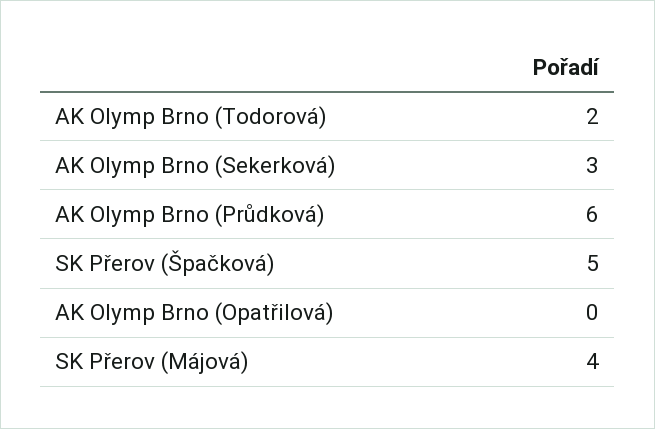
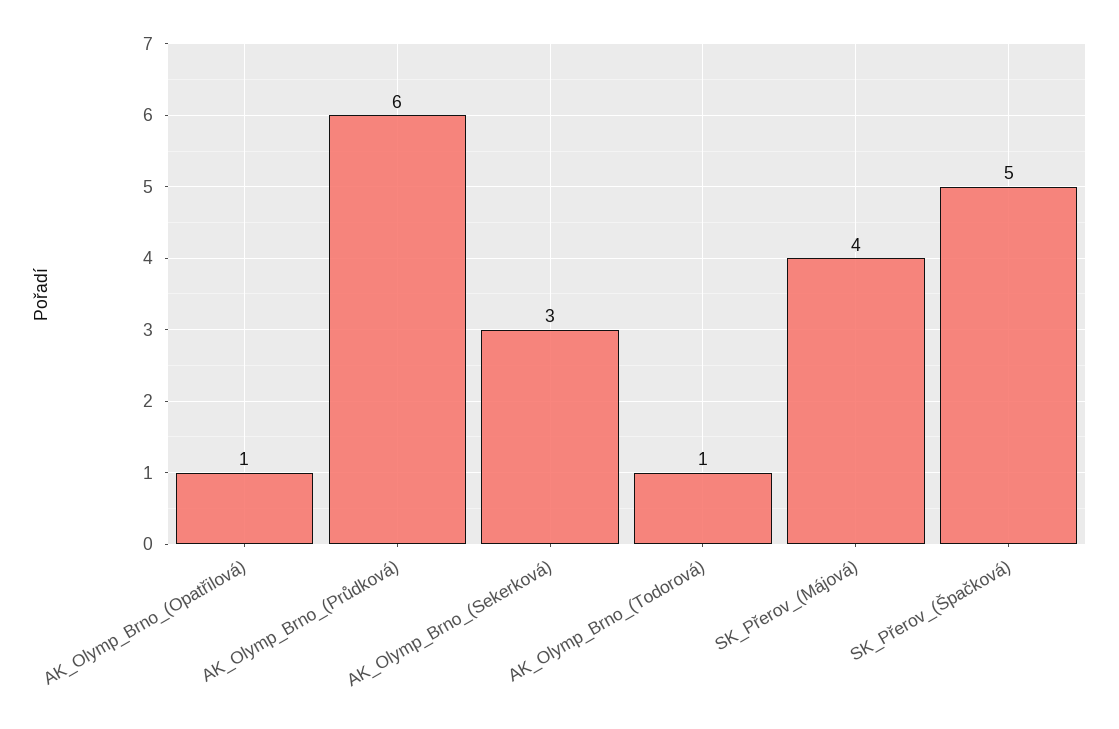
AK Olymp Brno (Todorová): 2 -> 1
AK Olymp Brno (Opatřilová): 0 -> 1

